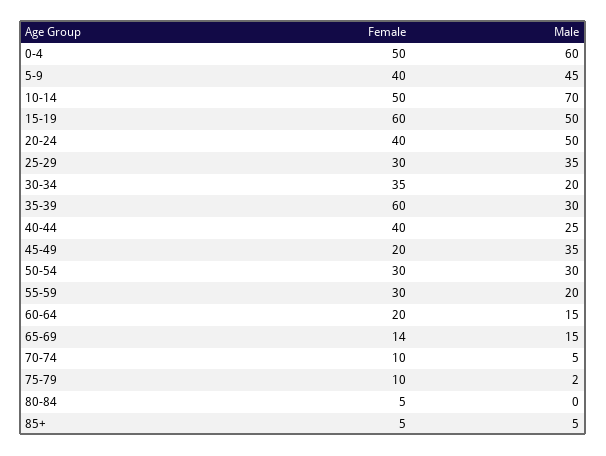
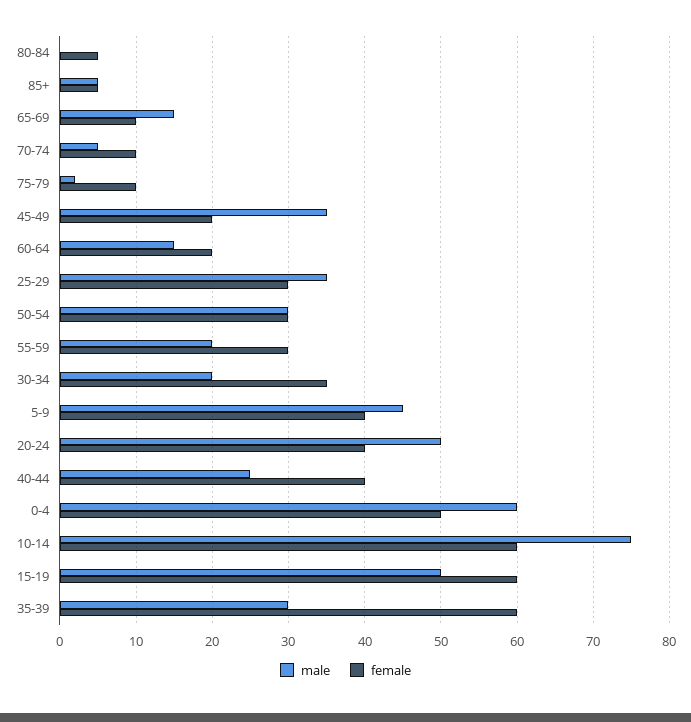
Female, 10-14: 50 -> 60
Male, 10-14: 70 -> 75
Female, 65-69: 14 -> 10

